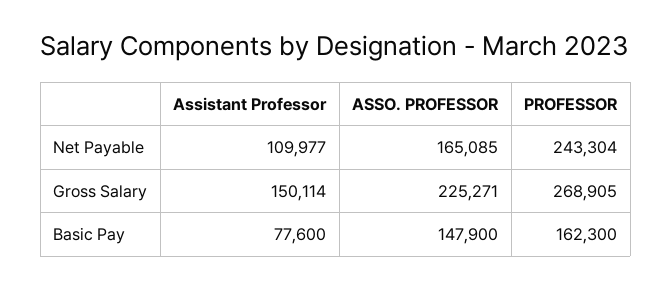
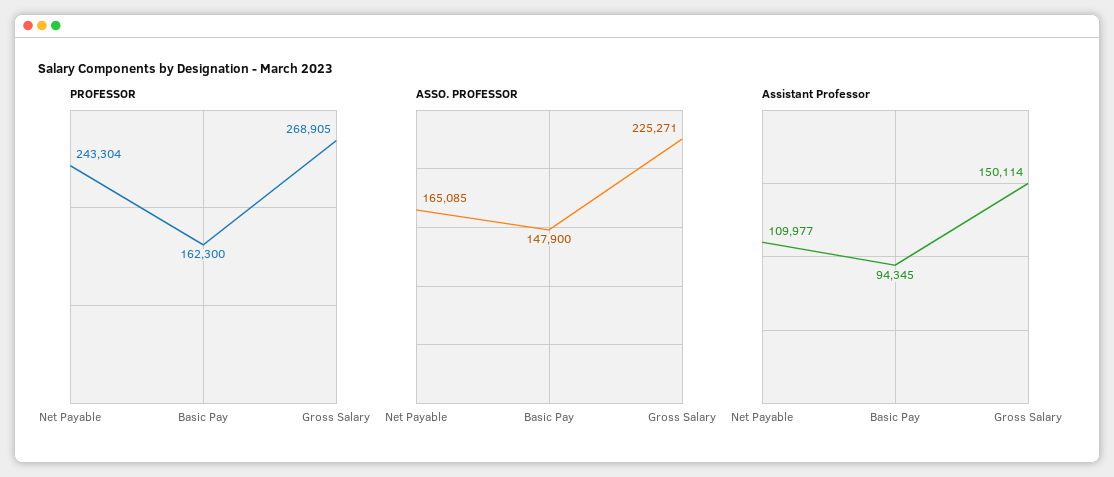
Assistant Professor, Basic Pay: 77600 -> 94345

